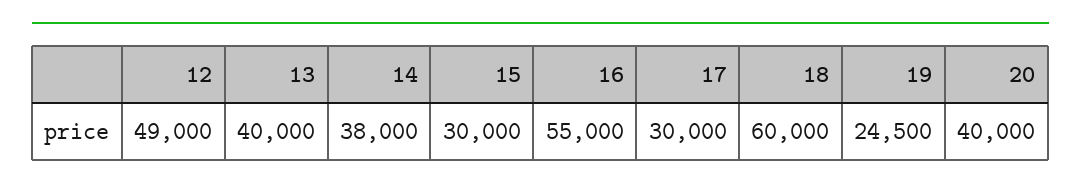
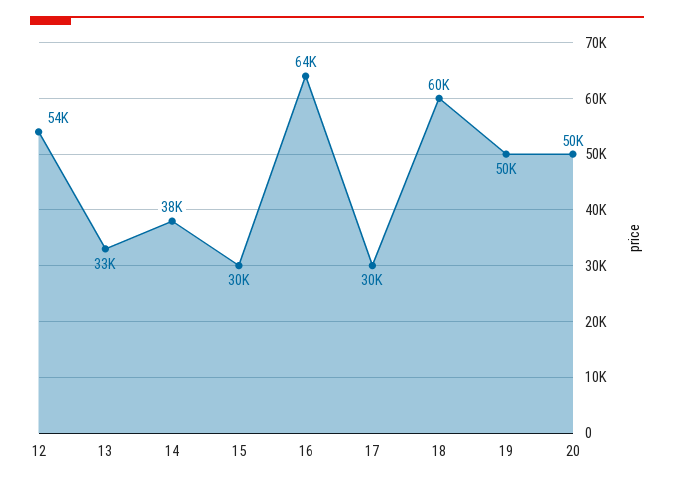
12: 49000 -> 54000
13: 40000 -> 33000
16: 55000 -> 64000
19: 24500 -> 50000
20: 40000 -> 50000

